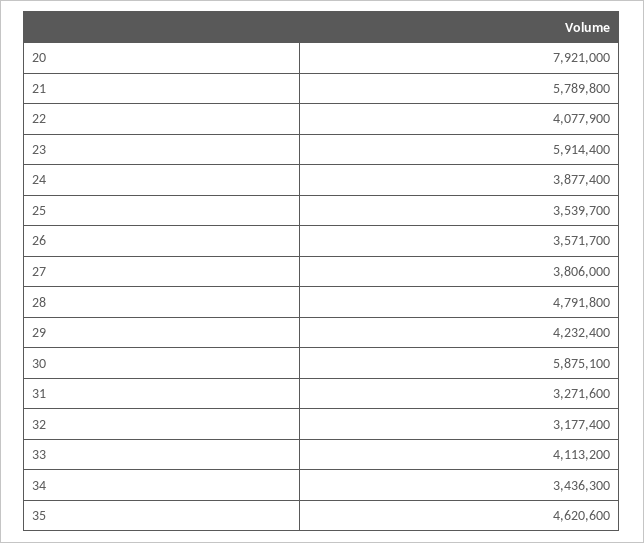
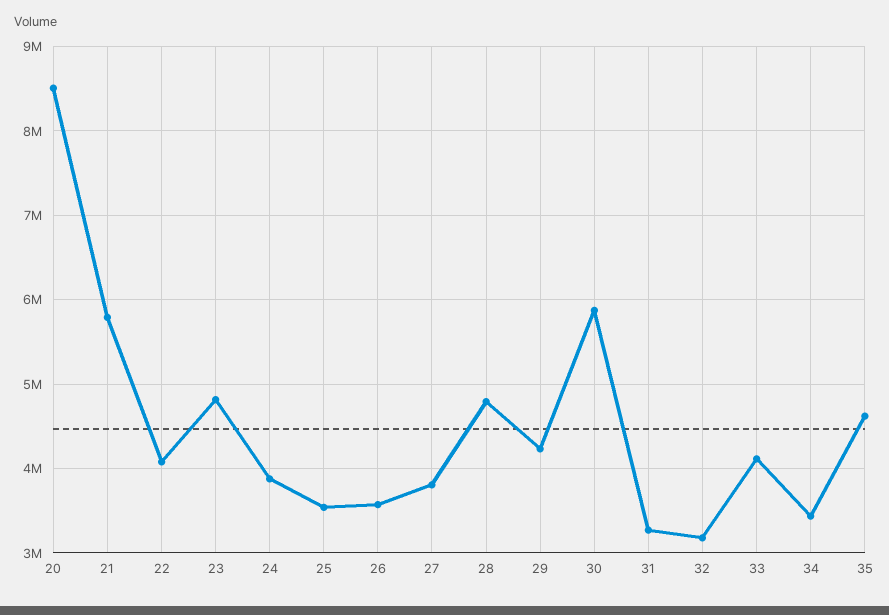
20: 7921000 -> 8500000
23: 5914400 -> 4800000

